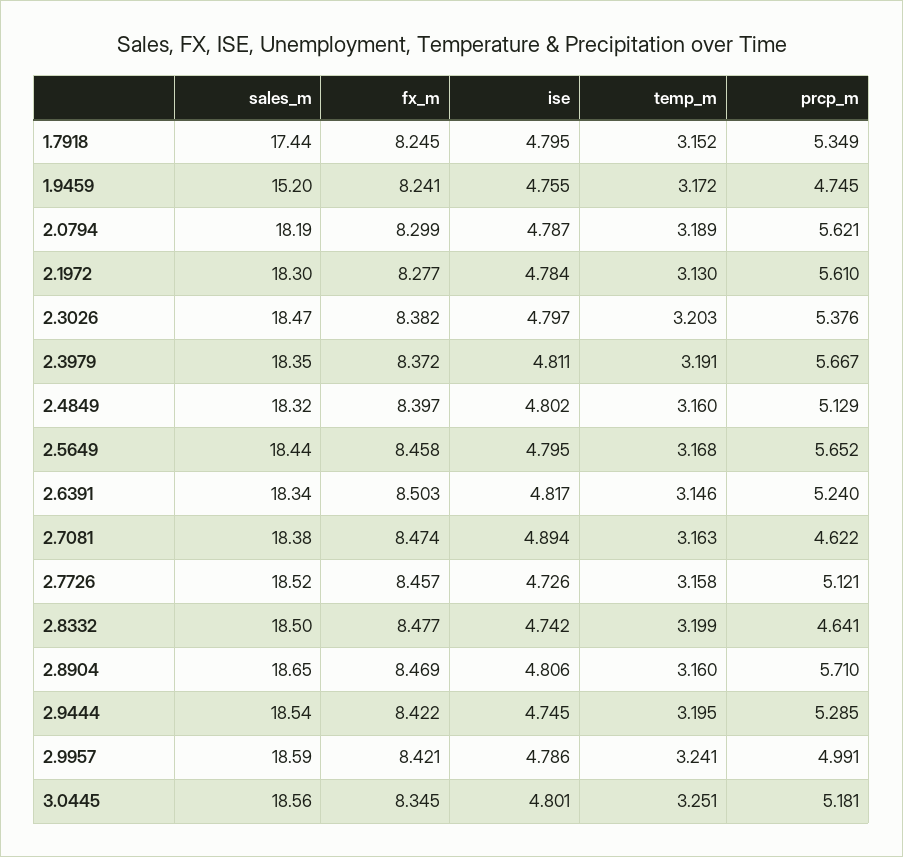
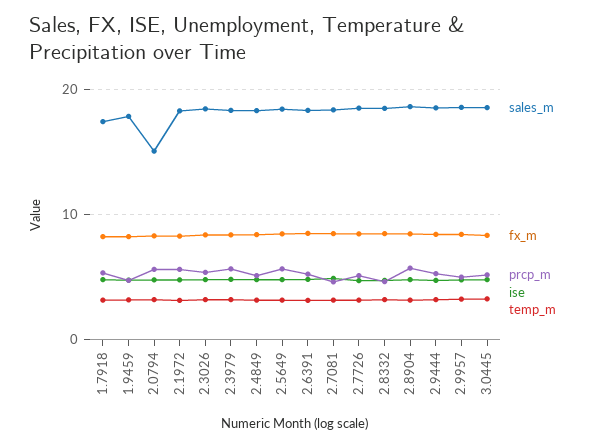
sales_m, 1.9459: 15.2 -> 18
sales_m, 2.0794: 18.19 -> 15

